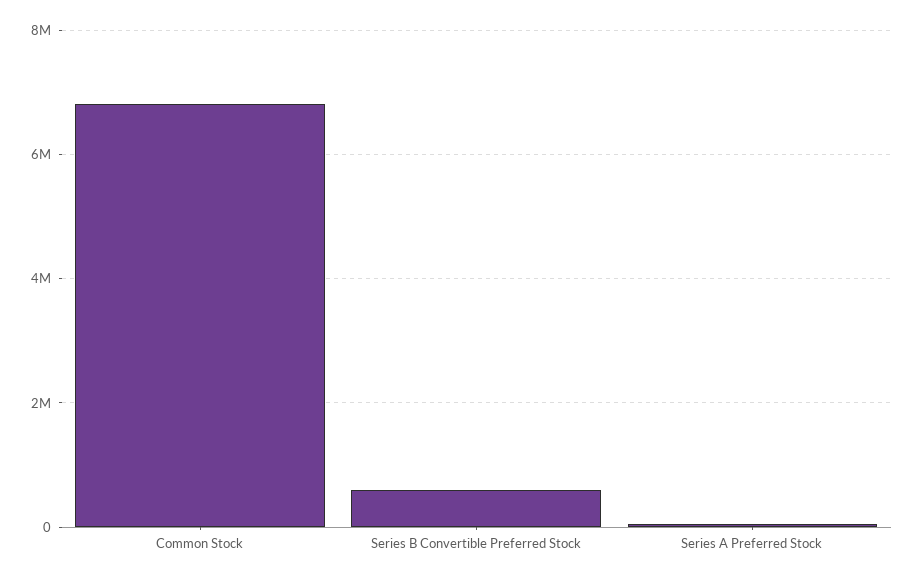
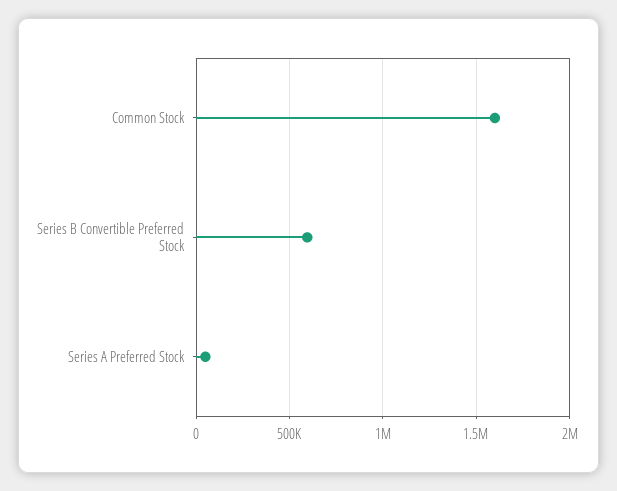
Common Stock: 6800000 -> 1600000

